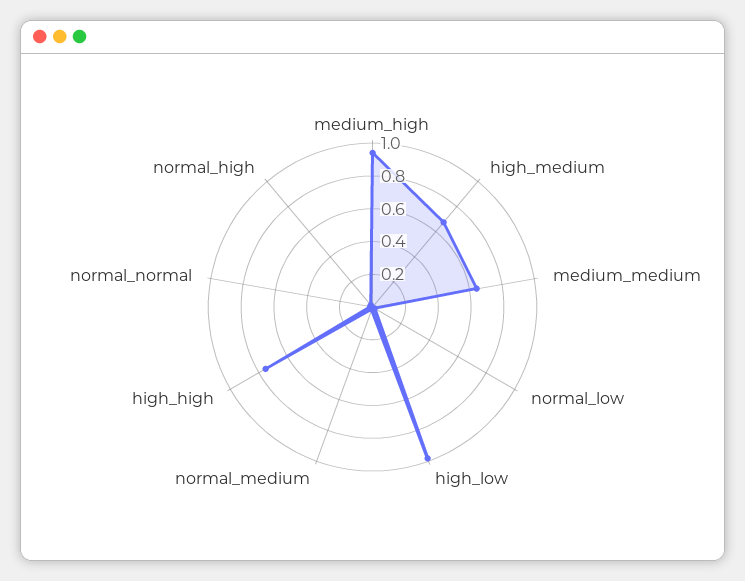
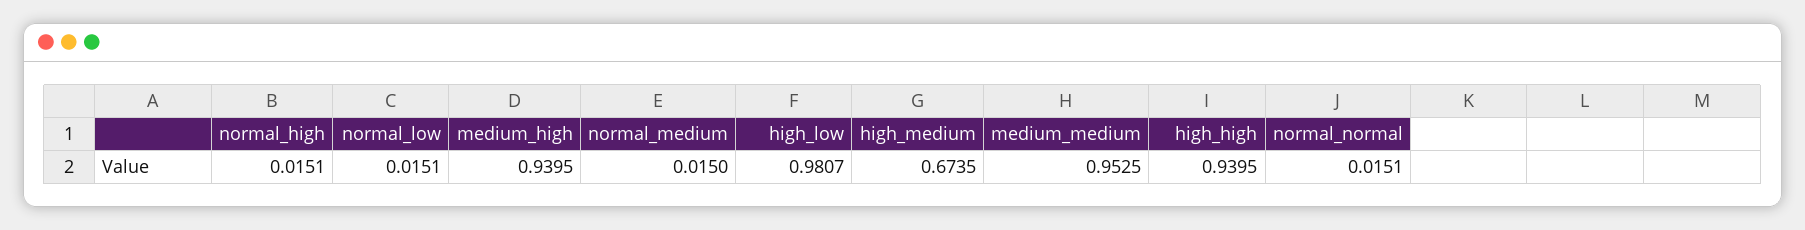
medium_medium: 0.65 -> 0.9525
high_high: 0.75 -> 0.9395

